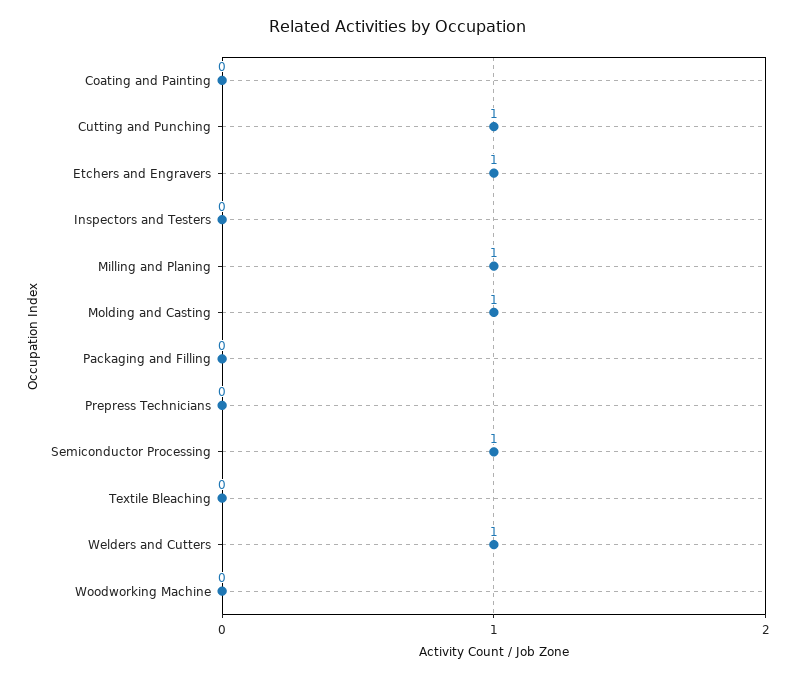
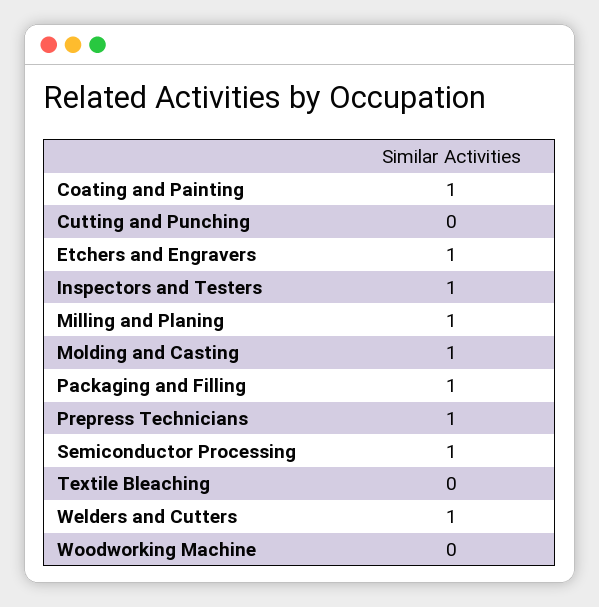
Coating and Painting: 0 -> 1
Cutting and Punching: 1 -> 0
Inspectors and Testers: 0 -> 1
Packaging and Filling: 0 -> 1
Prepress Technicians: 0 -> 1

